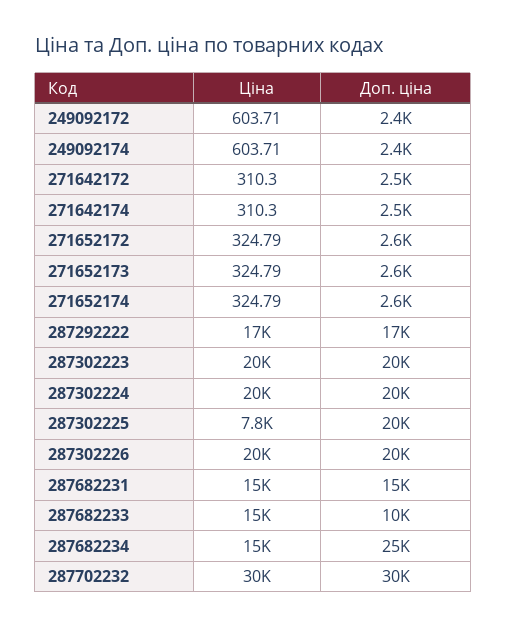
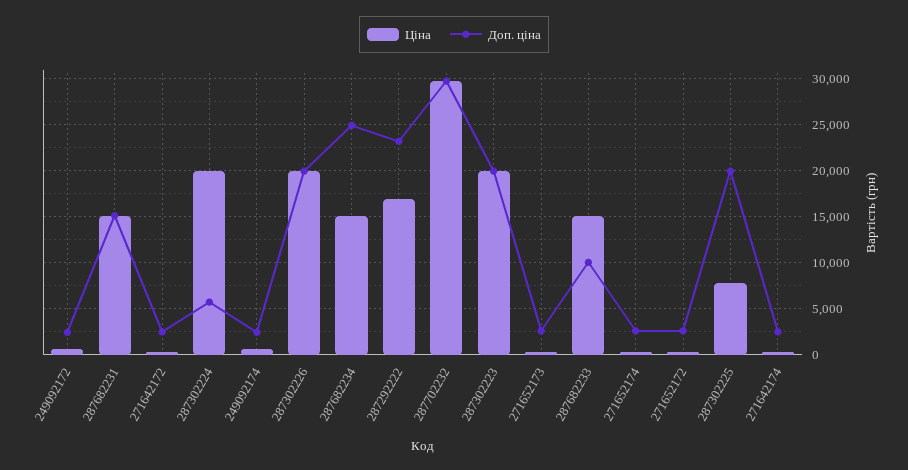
Доп. ціна, 287292222: 17000 -> 23000
Доп. ціна, 287302224: 20000 -> 6000

